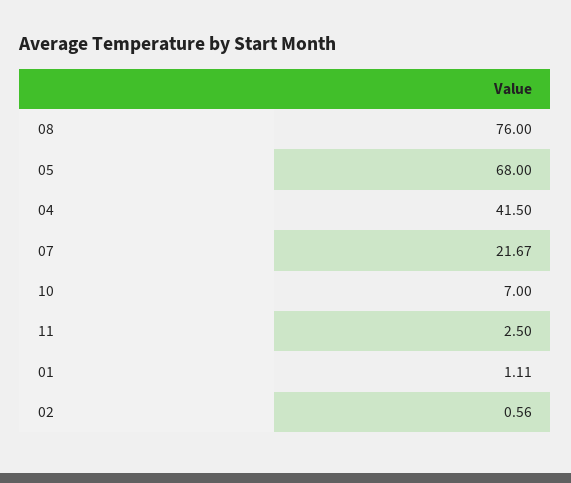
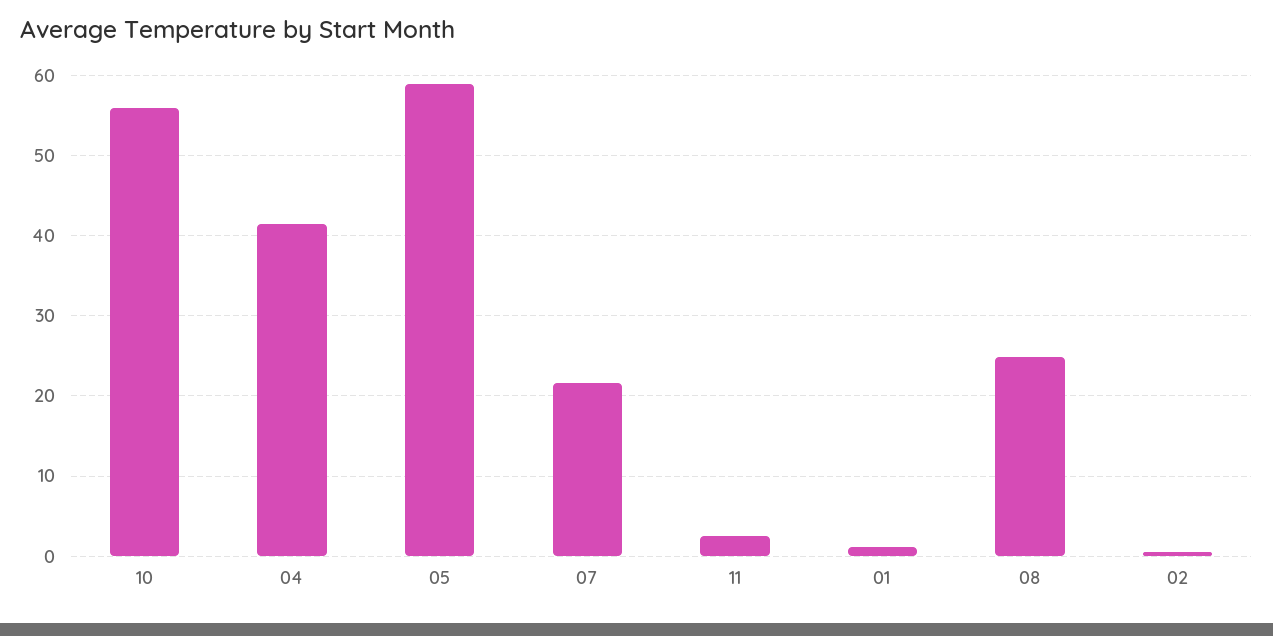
08: 76 -> 25
05: 68 -> 59
10: 7 -> 56

